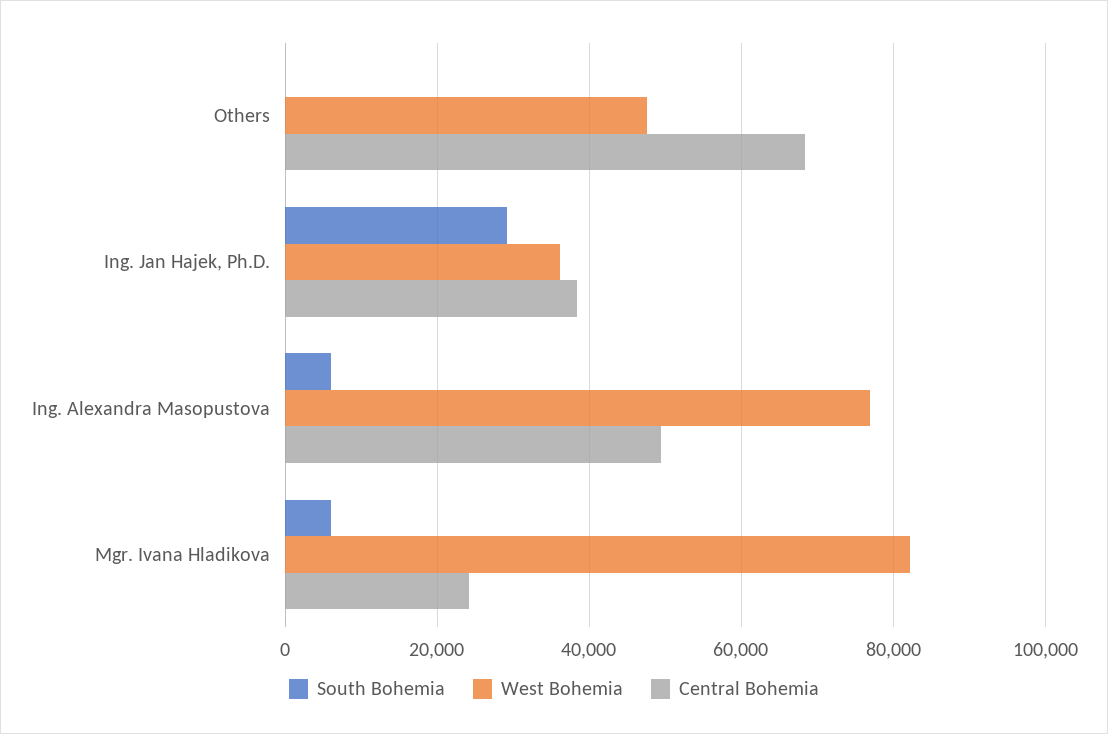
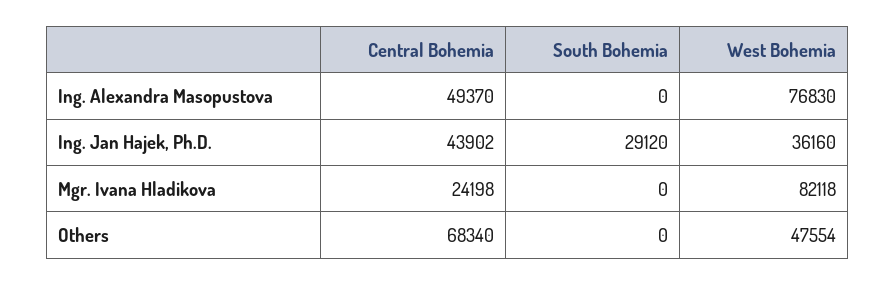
Central Bohemia, Ing. Jan Hajek, Ph.D.: 38000 -> 43902
South Bohemia, Ing. Alexandra Masopustova: 6000 -> 0
South Bohemia, Mgr. Ivana Hladikova: 6000 -> 0

